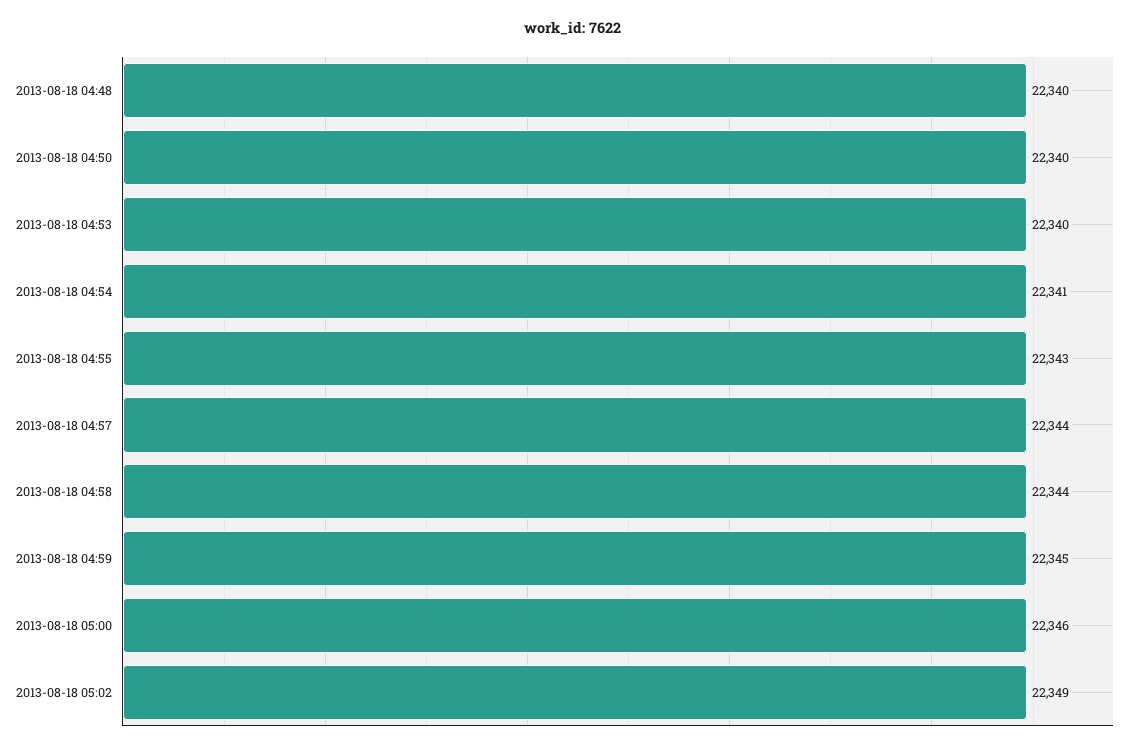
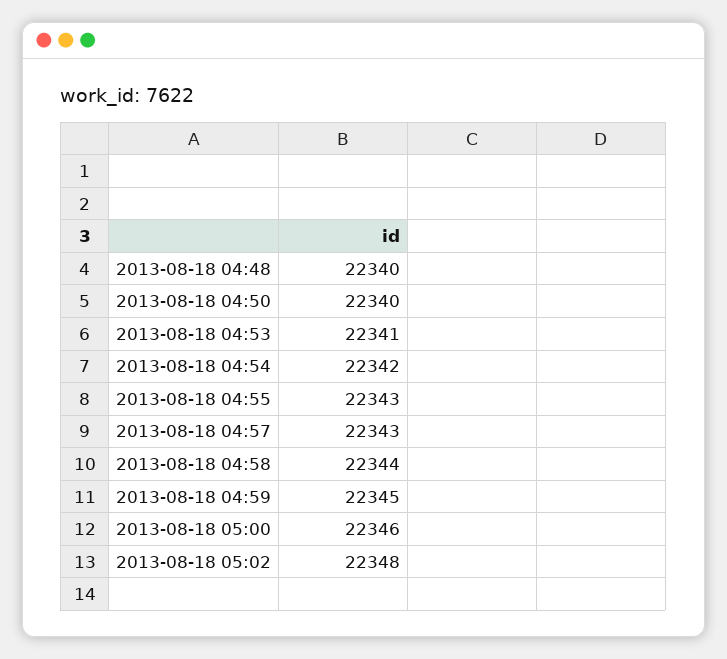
2013-08-18 04:53: 22340 -> 22341
2013-08-18 04:54: 22341 -> 22342
2013-08-18 04:57: 22344 -> 22343
2013-08-18 05:02: 22349 -> 22348

